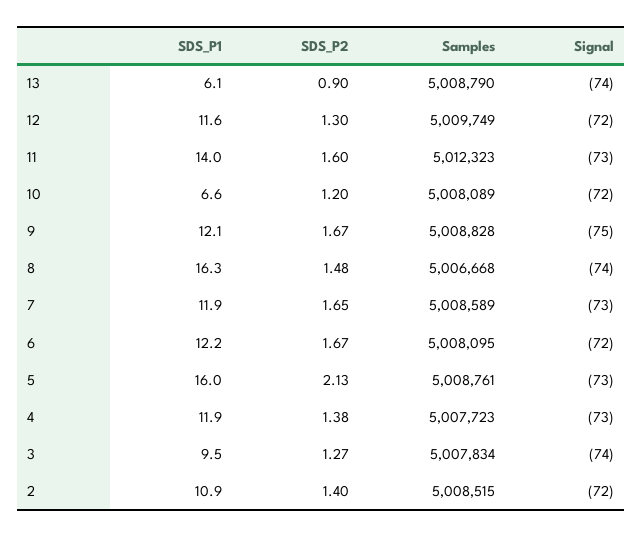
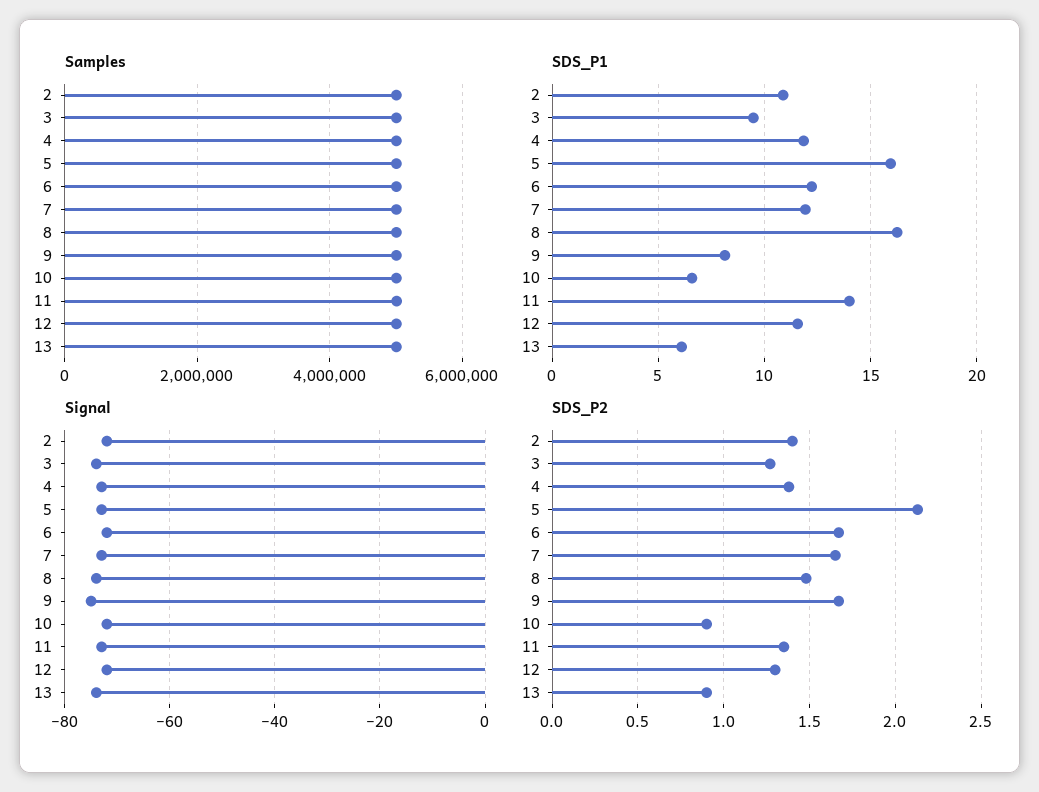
SDS_P2, 11: 1.6 -> 1.35
SDS_P2, 10: 1.2 -> 0.9
SDS_P1, 9: 12.1 -> 8

